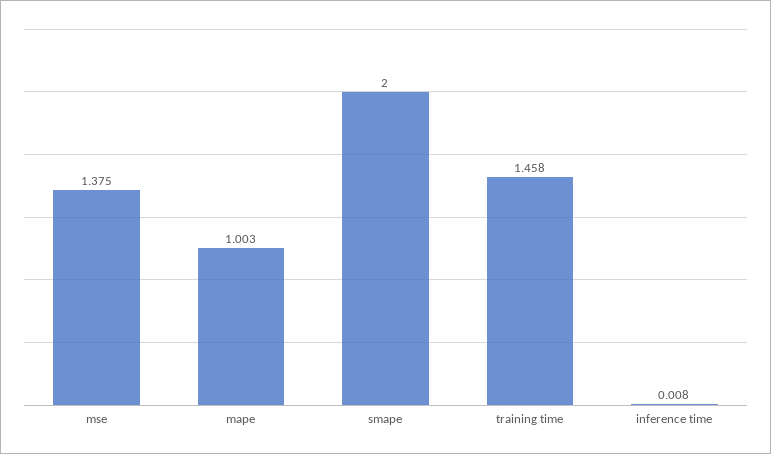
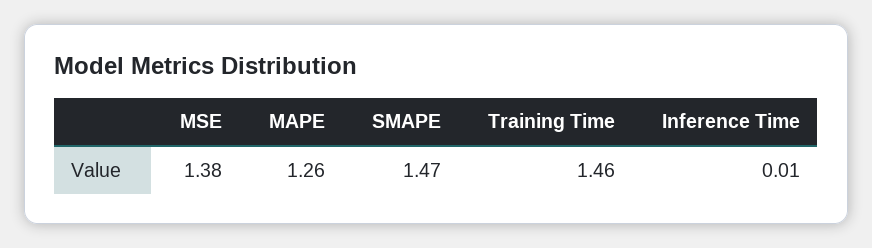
mape: 1.003 -> 1.26
smape: 2 -> 1.47

